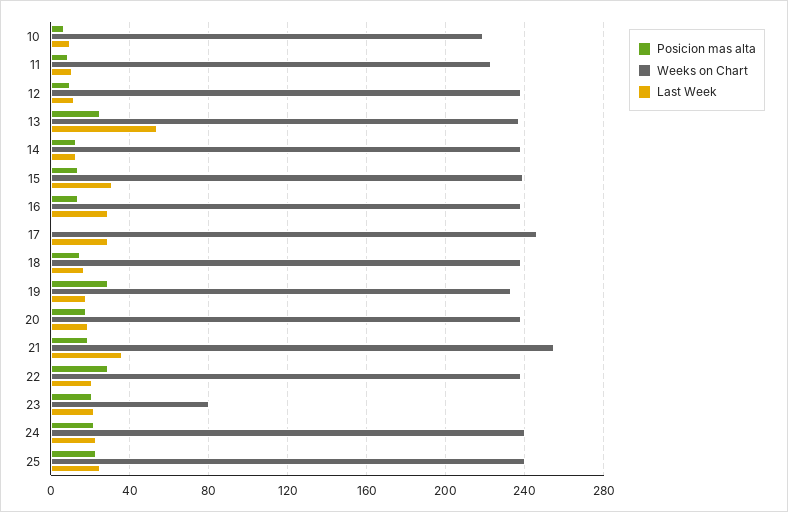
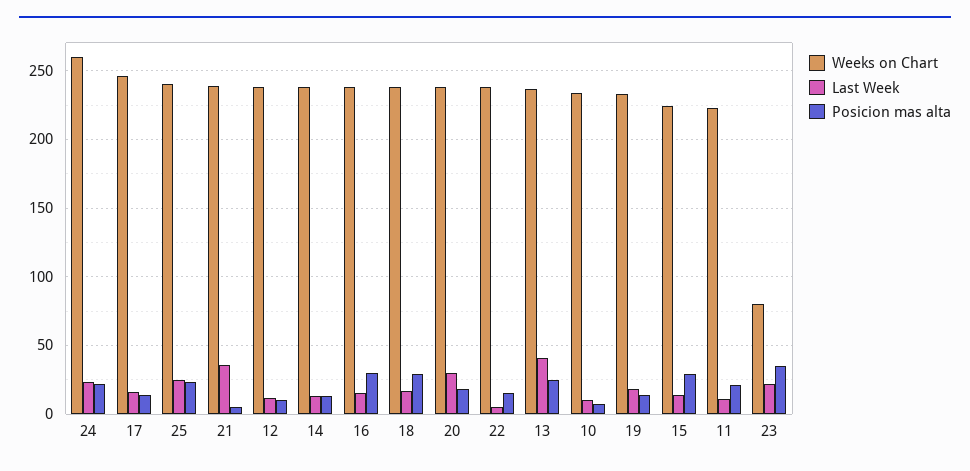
Weeks on Chart, 10: 220 -> 235
Posicion mas alta, 11: 10 -> 20
Last Week, 13: 55 -> 40
Posicion mas alta, 15: 15 -> 30
Weeks on Chart, 15: 240 -> 225
Last Week, 15: 30 -> 15
Posicion mas alta, 16: 15 -> 30
Last Week, 16: 30 -> 15
Posicion mas alta, 17: 0 -> 15
Last Week, 17: 30 -> 15
Posicion mas alta, 18: 15 -> 30
Posicion mas alta, 19: 30 -> 15
Last Week, 20: 20 -> 30
Posicion mas alta, 21: 20 -> 5
Weeks on Chart, 21: 255 -> 240
Posicion mas alta, 22: 30 -> 15
Last Week, 22: 20 -> 5
Posicion mas alta, 23: 20 -> 35
Weeks on Chart, 24: 240 -> 260

